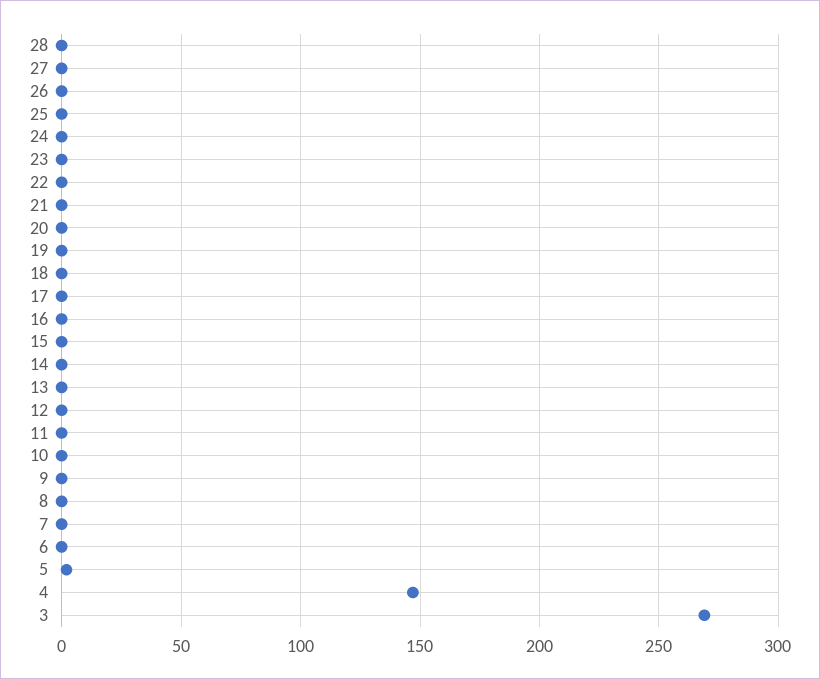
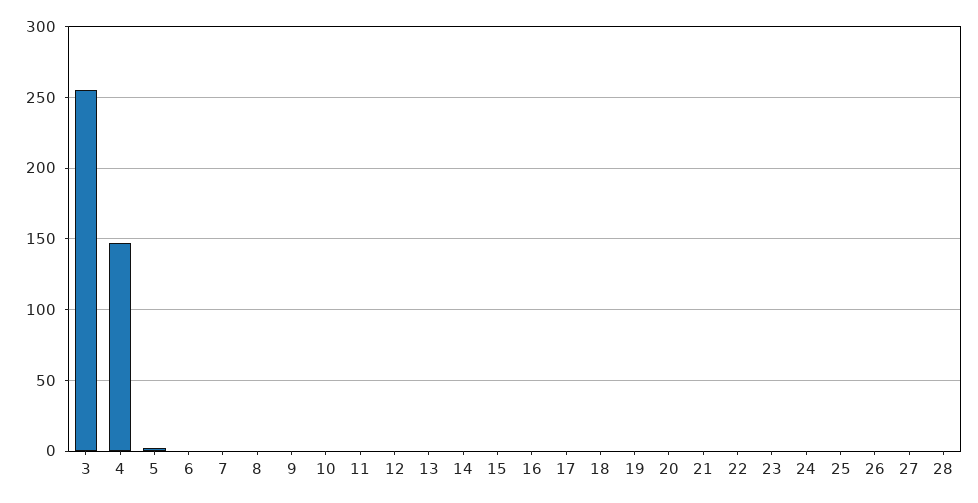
3: 270 -> 255

